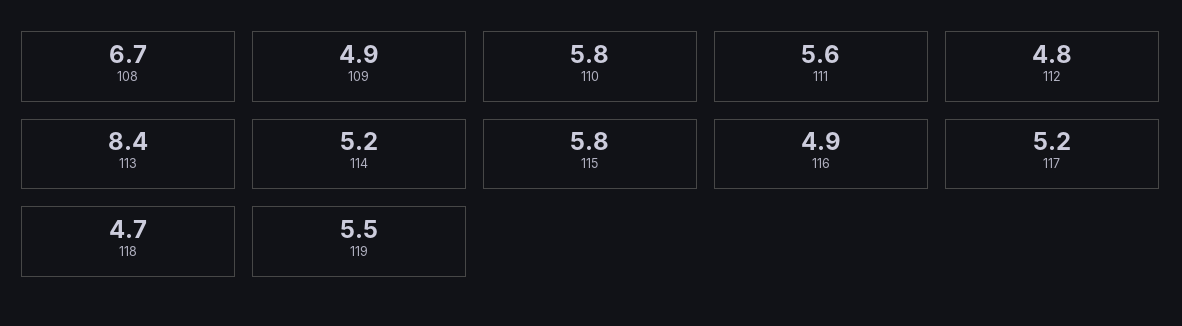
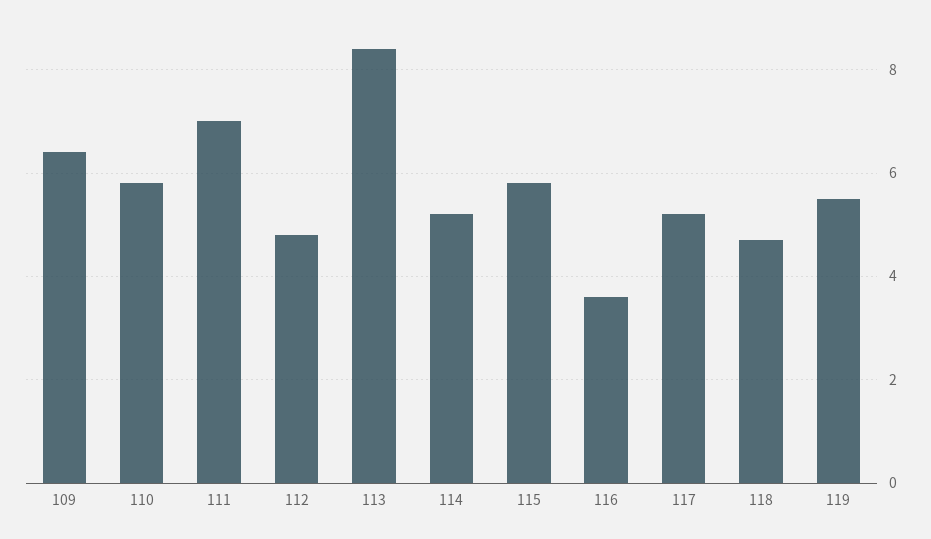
108: 6.7 -> none
109: 4.9 -> 6.5
111: 5.6 -> 7
116: 4.9 -> 3.5

